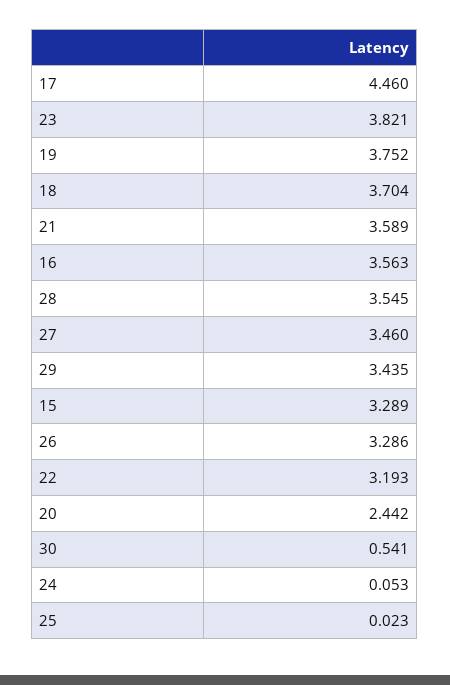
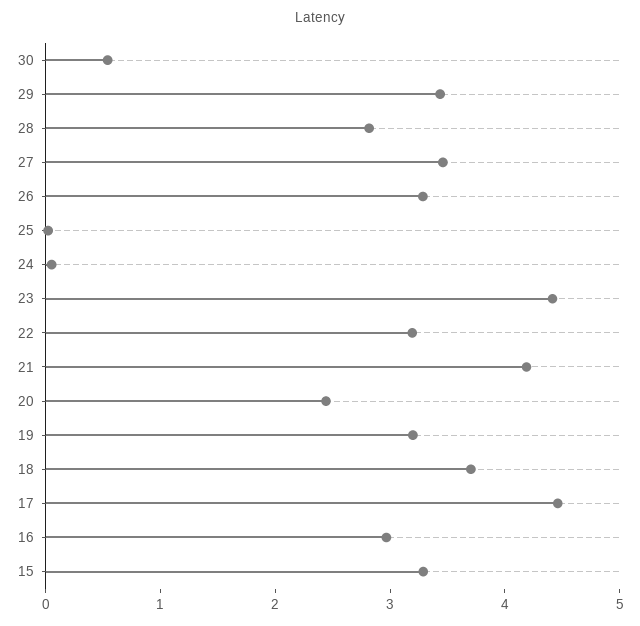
23: 3.821 -> 4.4
19: 3.752 -> 3.2
21: 3.589 -> 4.2
16: 3.563 -> 3
28: 3.545 -> 2.8

